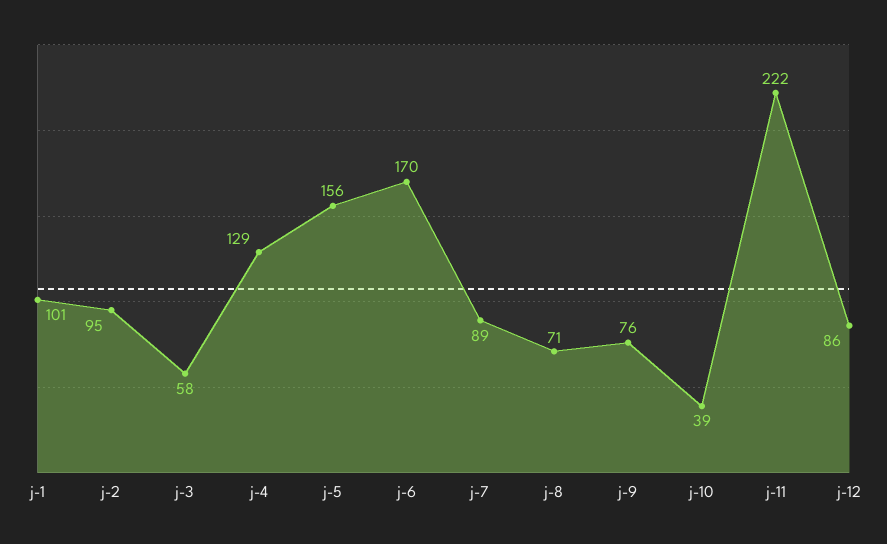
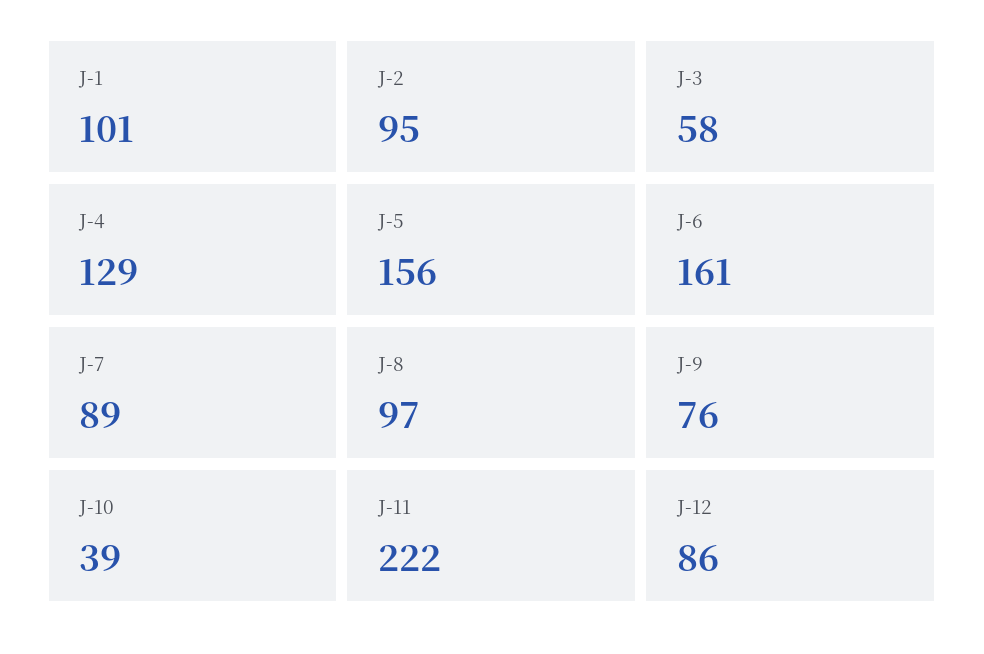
j-6: 170 -> 161
j-8: 71 -> 97

